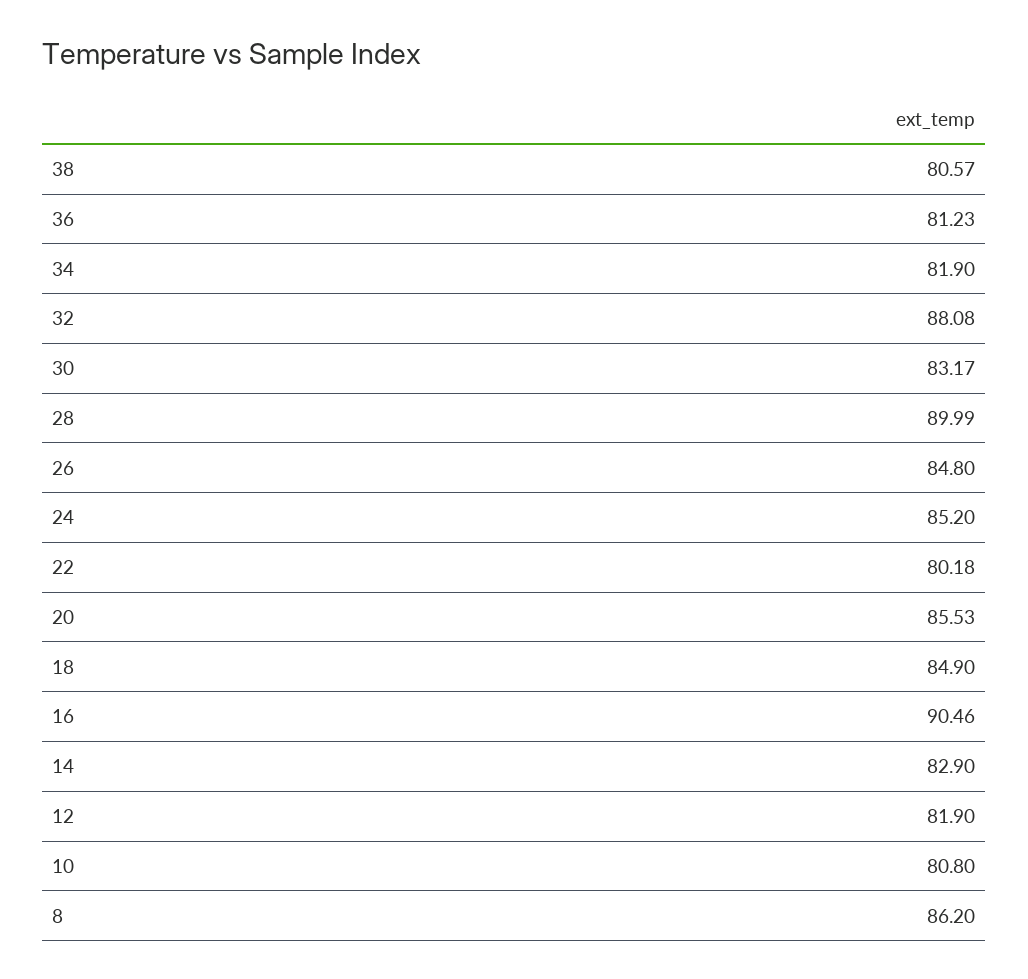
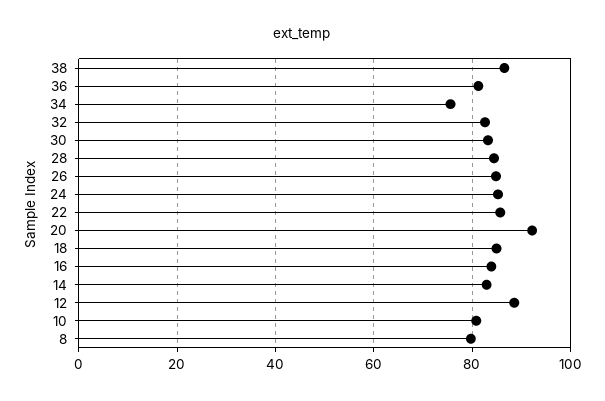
38: 80.57 -> 86
34: 81.9 -> 76
32: 88.08 -> 82
28: 89.99 -> 84
22: 80.18 -> 86
20: 85.53 -> 92
16: 90.46 -> 84
12: 81.9 -> 88
8: 86.2 -> 80

